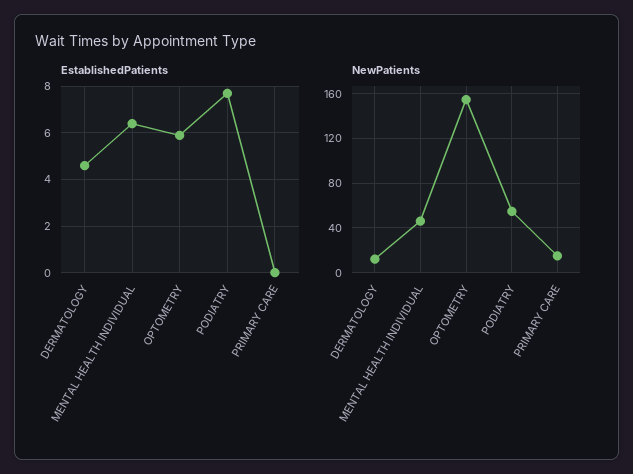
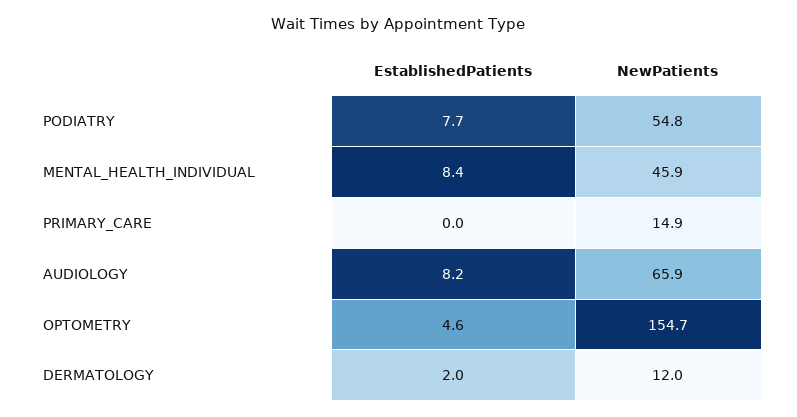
EstablishedPatients, DERMATOLOGY: 4.5 -> 2
EstablishedPatients, MENTAL HEALTH INDIVIDUAL: 6.5 -> 8.4
EstablishedPatients, OPTOMETRY: 6 -> 4.6
EstablishedPatients, AUDIOLOGY: none -> 8.2
NewPatients, AUDIOLOGY: none -> 65.9

